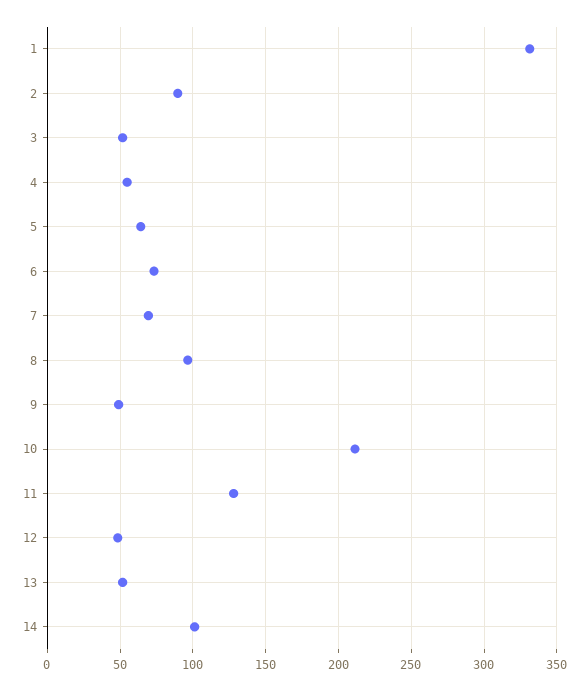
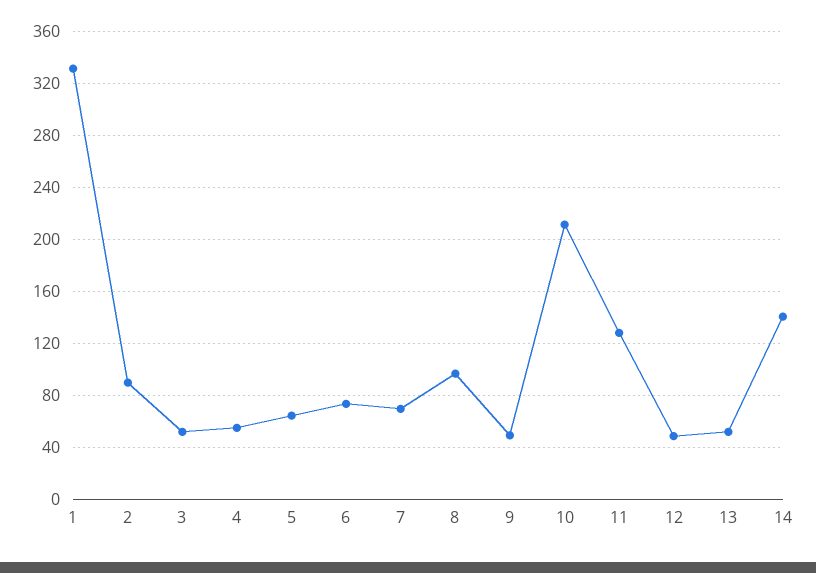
14: 100 -> 140

